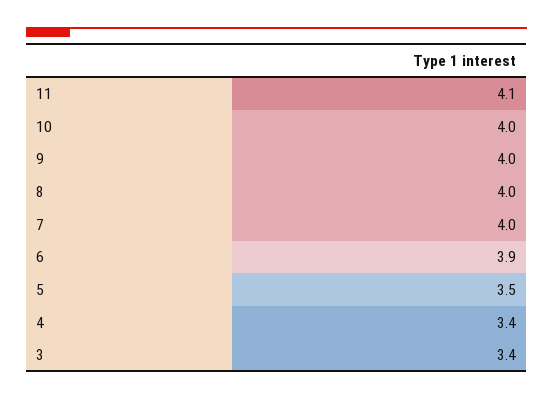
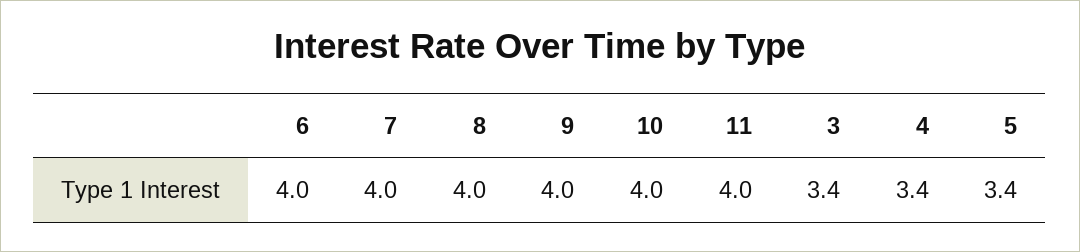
11: 4.1 -> 4
6: 3.9 -> 4
5: 3.5 -> 3.4

